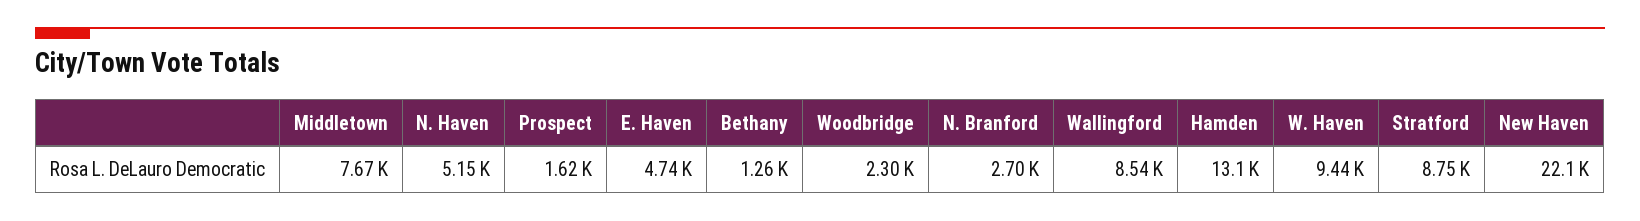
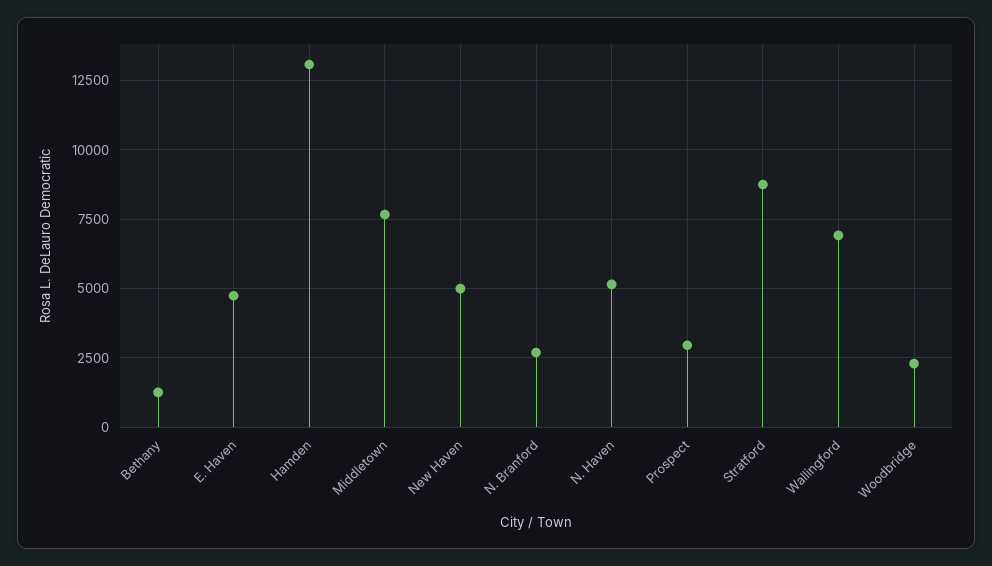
Prospect: 1620 -> 3000
Wallingford: 8540 -> 7000
W. Haven: 9440 -> none
New Haven: 22100 -> 5000

